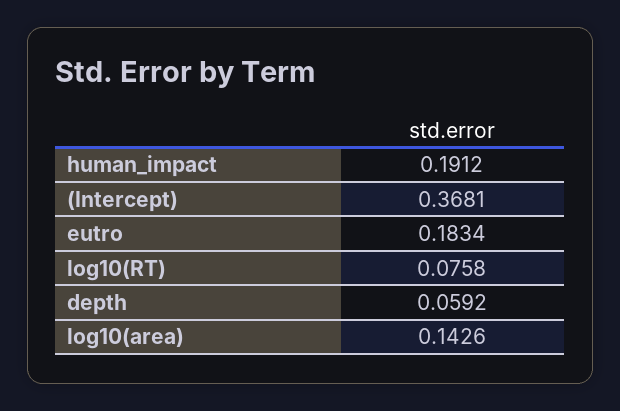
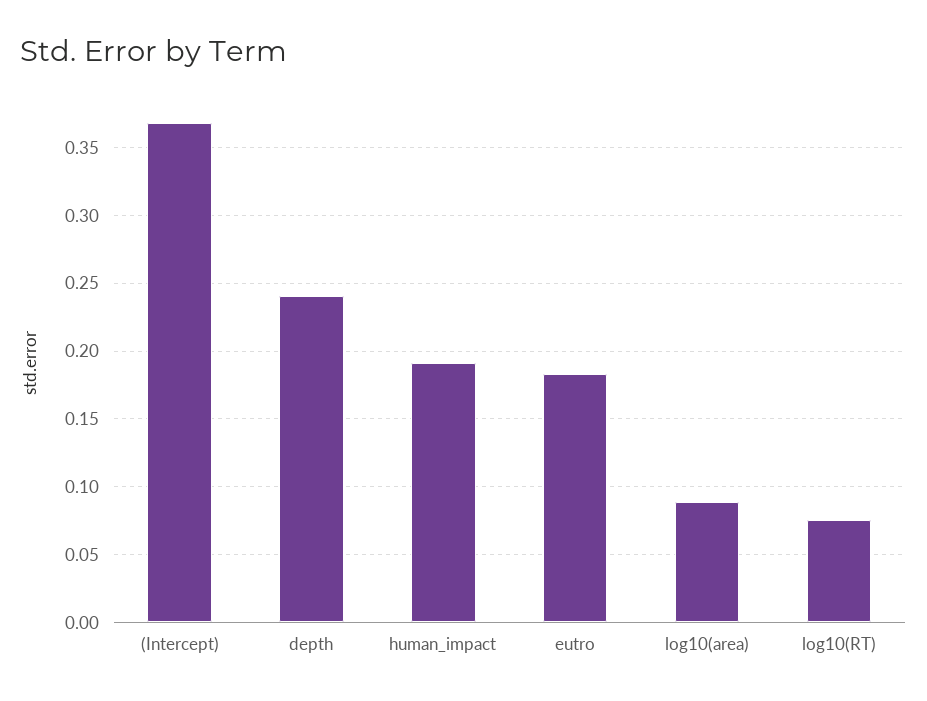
depth: 0.0592 -> 0.24
log10(area): 0.1426 -> 0.09

